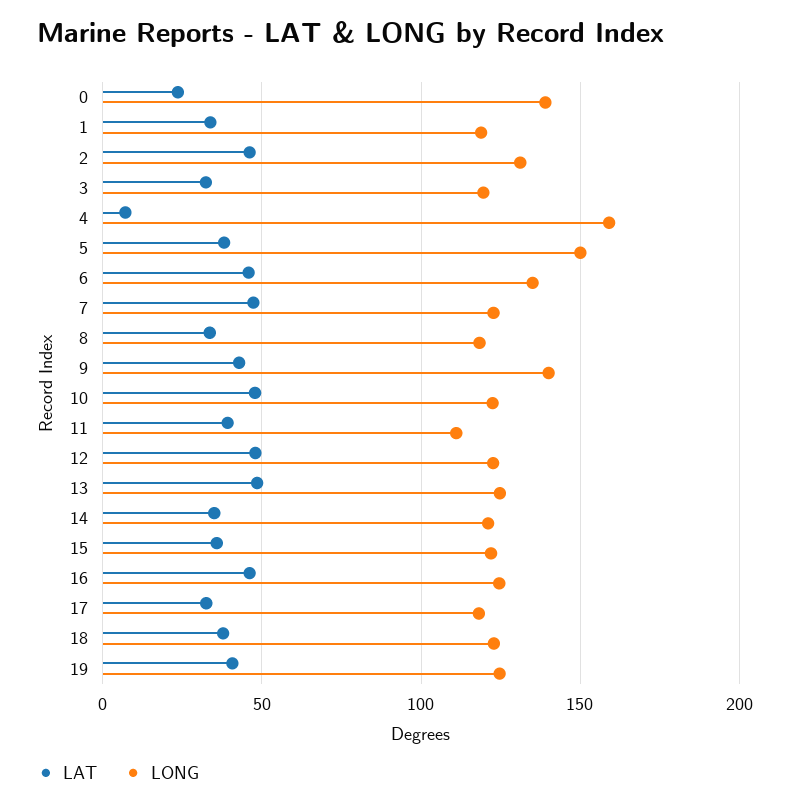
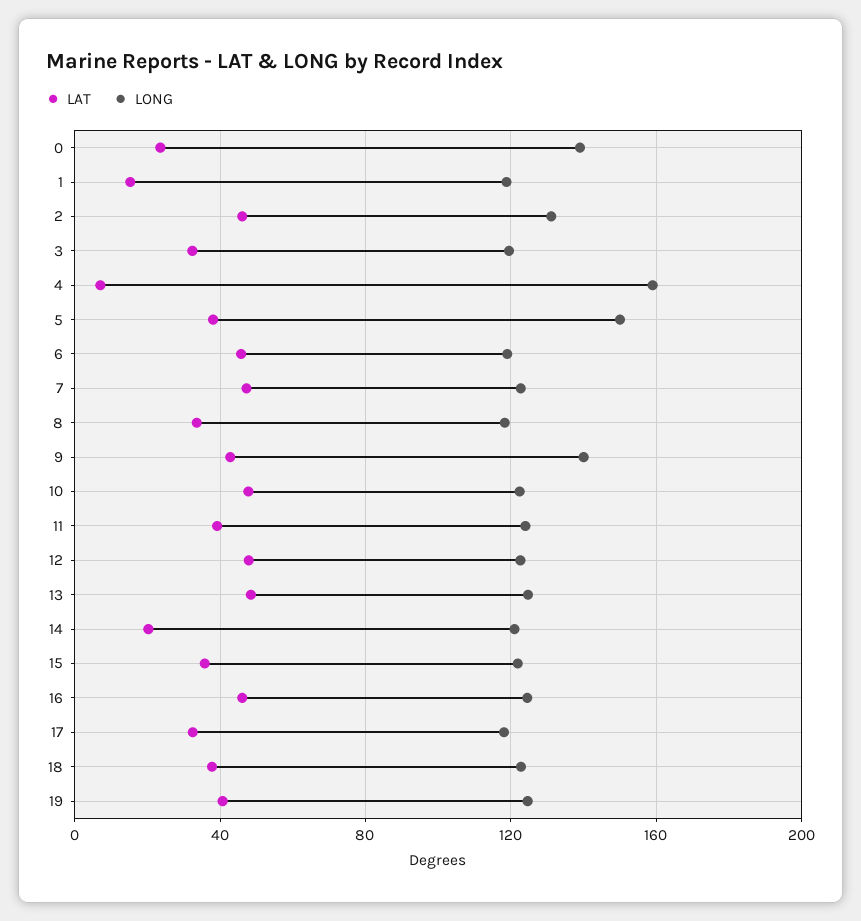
LAT, 1: 35 -> 15
LONG, 6: 135 -> 120
LONG, 11: 110 -> 125
LAT, 14: 35 -> 20

